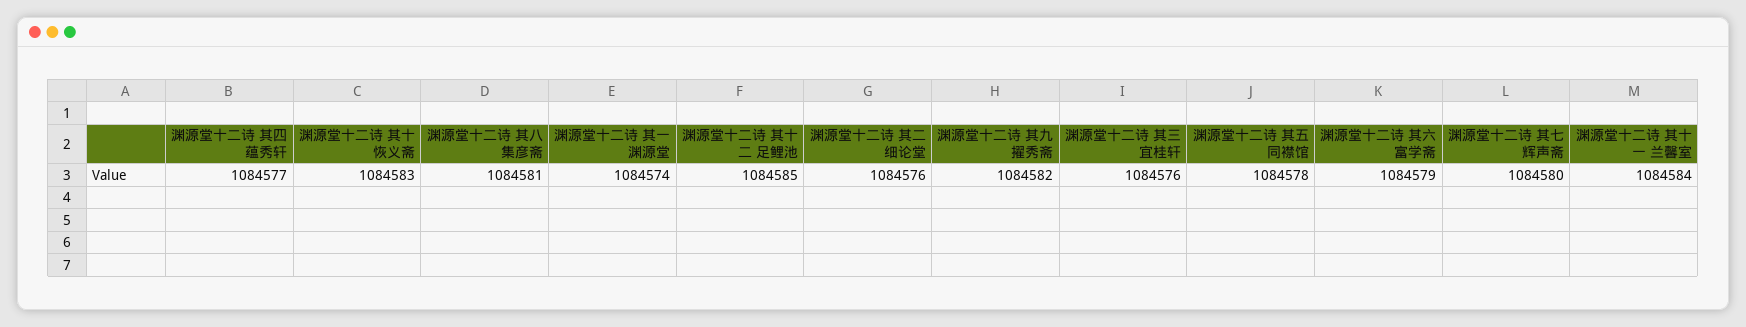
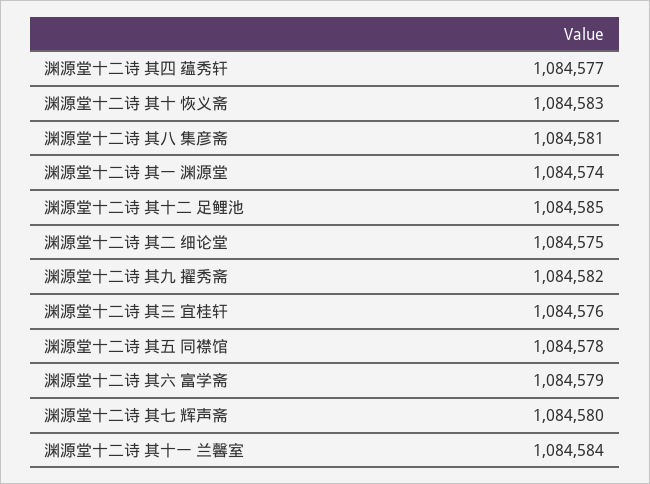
渊源堂十二诗 其二 细论堂: 1084576 -> 1084575

